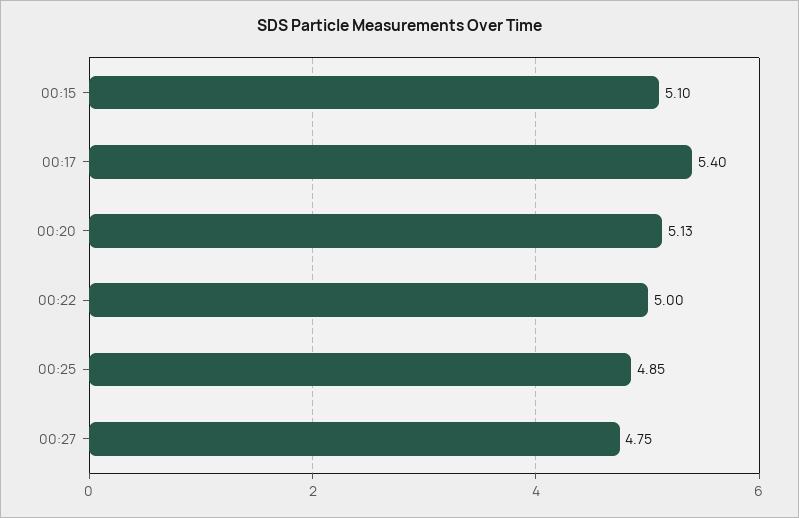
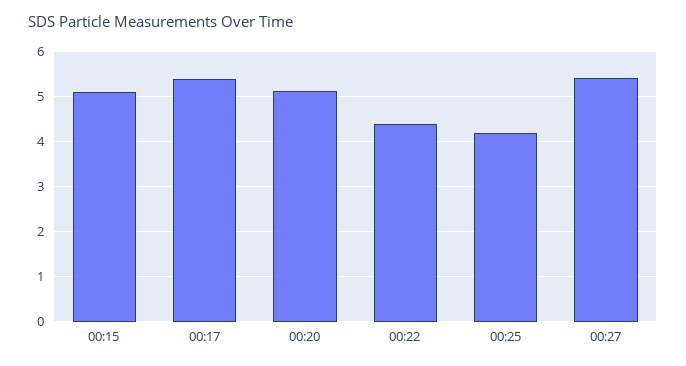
00:22: 5 -> 4.4
00:25: 4.85 -> 4.2
00:27: 4.75 -> 5.4

